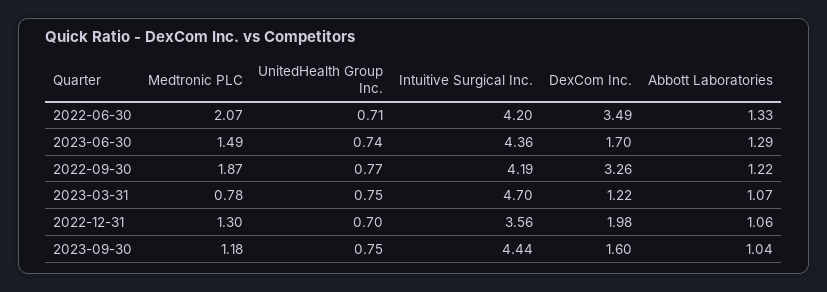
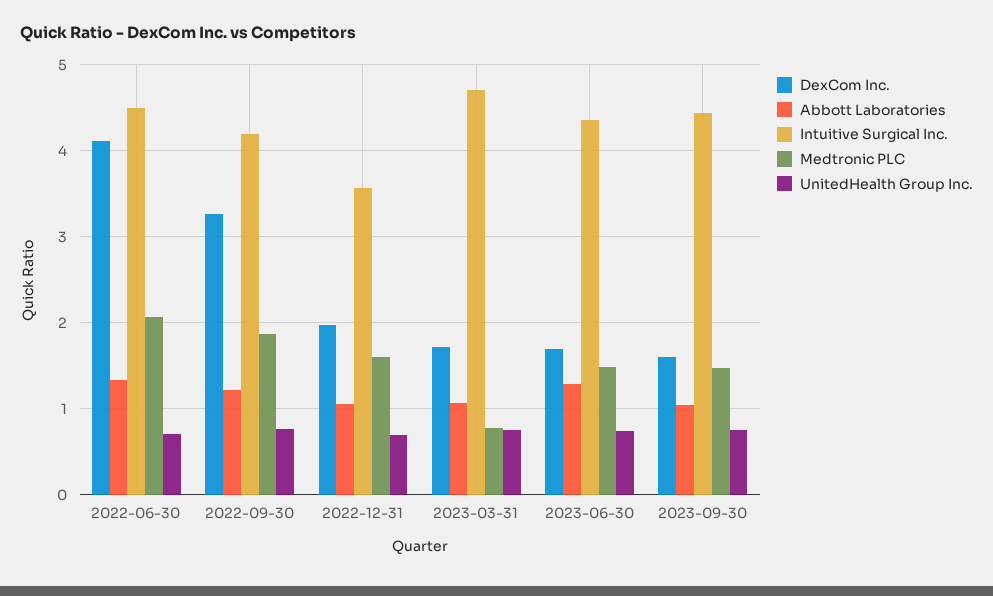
Intuitive Surgical Inc., 2022-06-30: 4.2 -> 4.5
DexCom Inc., 2022-06-30: 3.49 -> 4.1
DexCom Inc., 2023-03-31: 1.22 -> 1.7
Medtronic PLC, 2022-12-31: 1.3 -> 1.6
Medtronic PLC, 2023-09-30: 1.18 -> 1.5

